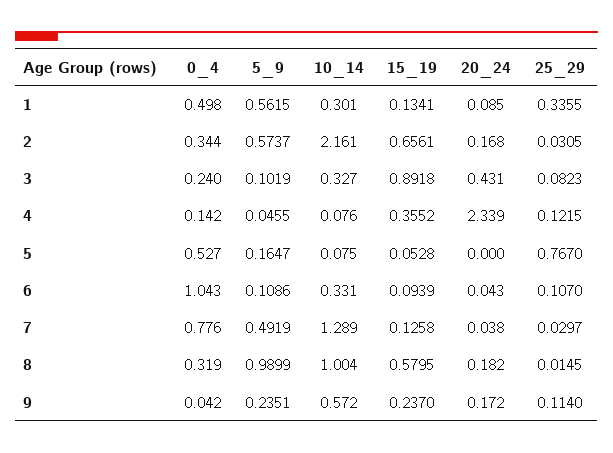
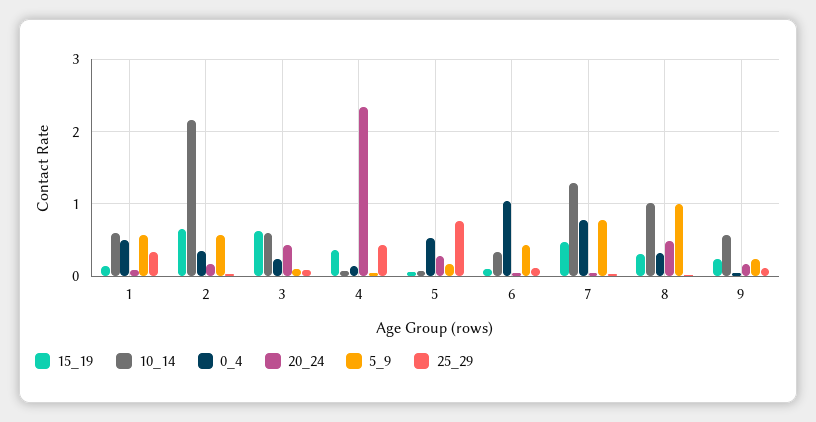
10_14, 1: 0.301 -> 0.6
10_14, 3: 0.327 -> 0.6
15_19, 3: 0.8918 -> 0.6
25_29, 4: 0.1215 -> 0.4
20_24, 5: 0 -> 0.3
5_9, 6: 0.1086 -> 0.4
5_9, 7: 0.4919 -> 0.8
15_19, 7: 0.1258 -> 0.5
15_19, 8: 0.5795 -> 0.3
20_24, 8: 0.182 -> 0.5

